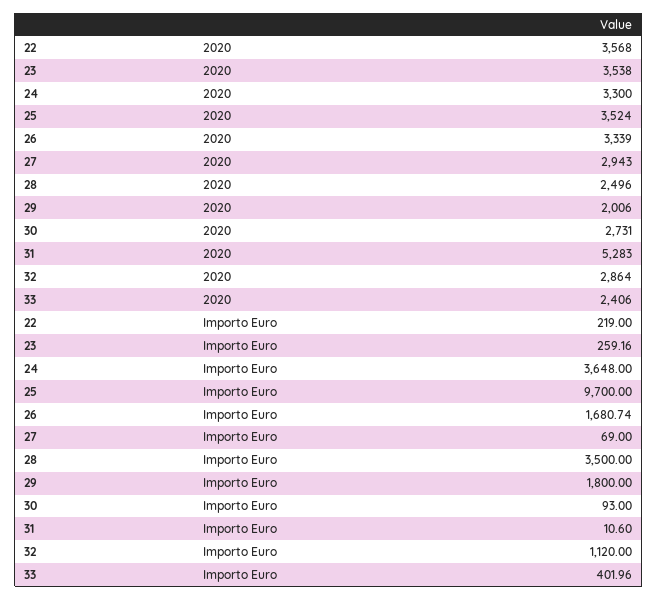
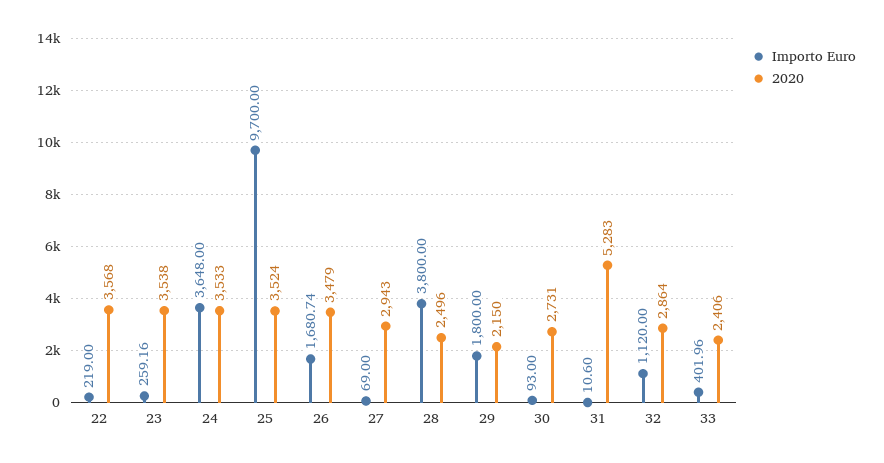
2020, 24: 3300 -> 3533
2020, 26: 3339 -> 3479
2020, 29: 2006 -> 2150
Importo Euro, 28: 3500 -> 3800

